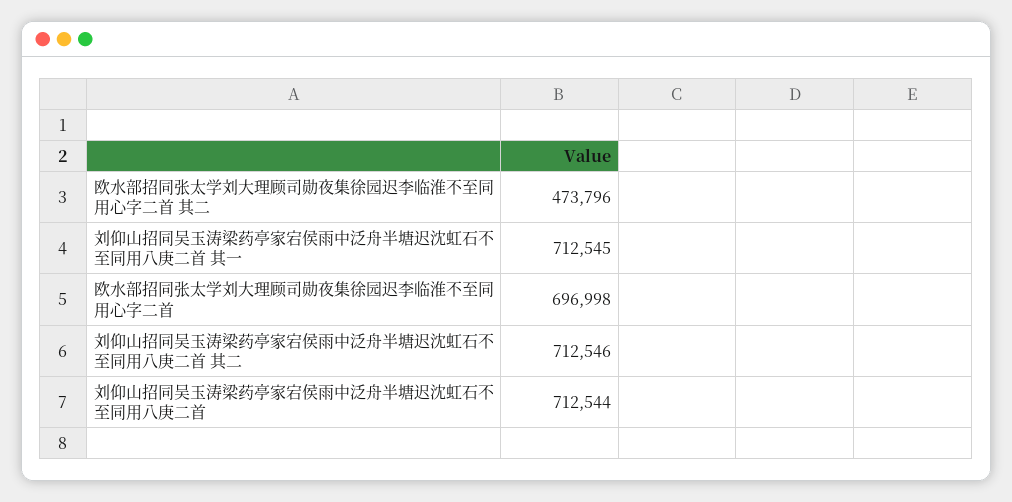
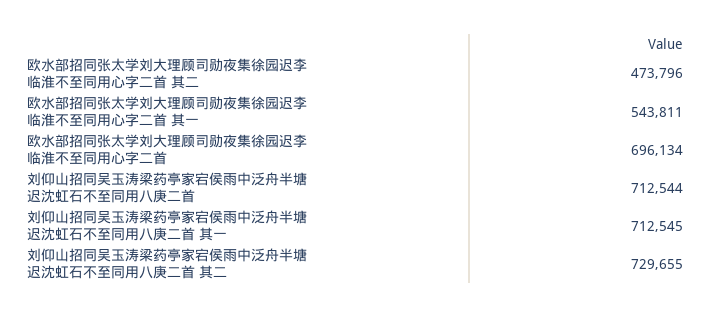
欧水部招同张太学刘大理顾司勋夜集徐园迟李临淮不至同用心字二首: 696998 -> 696134
刘仰山招同吴玉涛梁药亭家宕侯雨中泛舟半塘迟沈虹石不至同用八庚二首 其二: 712546 -> 729655
欧水部招同张太学刘大理顾司勋夜集徐园迟李临淮不至同用心字二首 其一: none -> 543811

